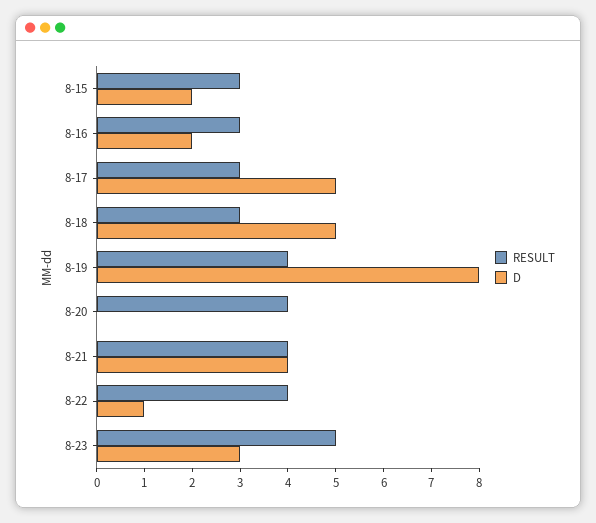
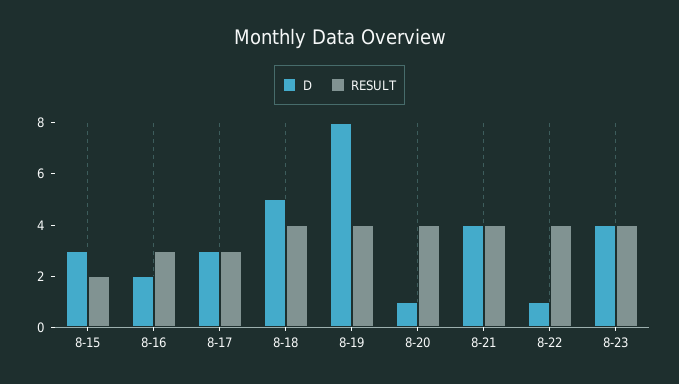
RESULT, 8-15: 3 -> 2
D, 8-15: 2 -> 3
D, 8-17: 5 -> 3
RESULT, 8-18: 3 -> 4
D, 8-20: 0 -> 1
RESULT, 8-23: 5 -> 4
D, 8-23: 3 -> 4

